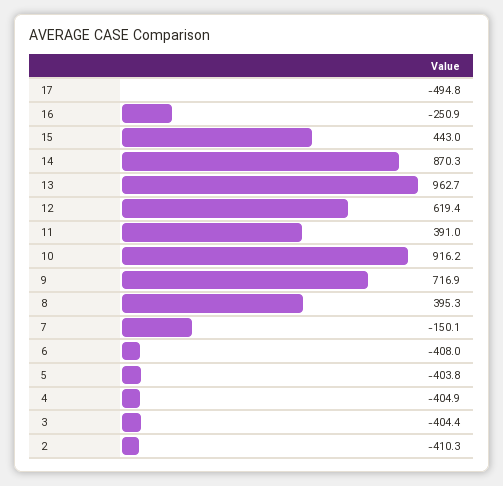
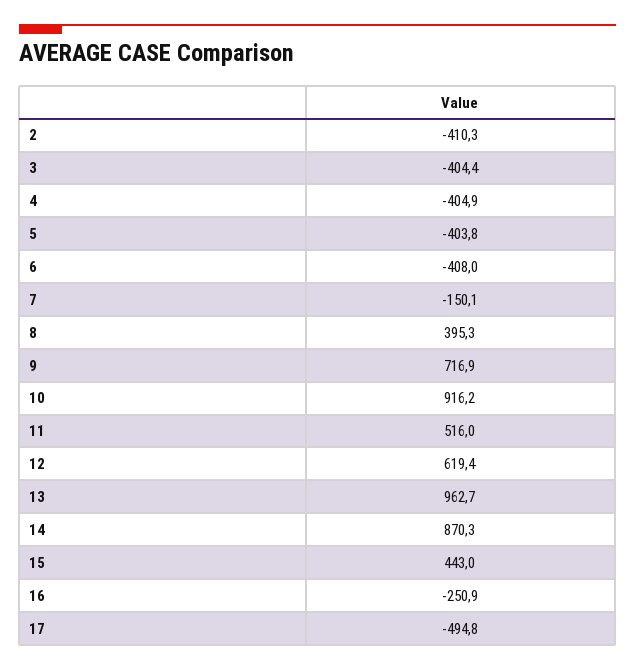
11: 391 -> 516

